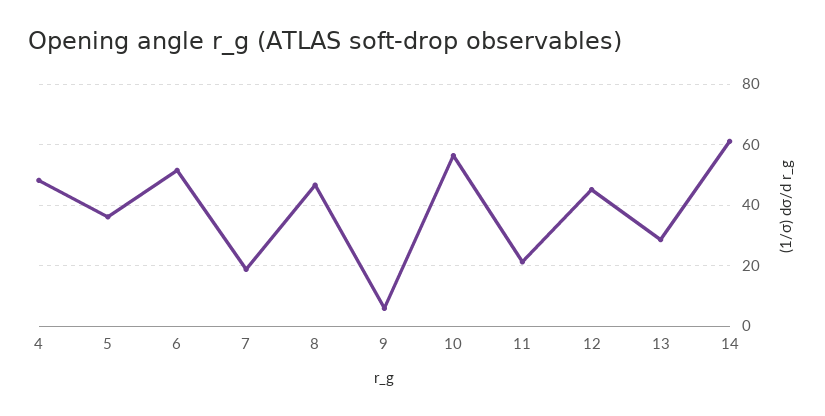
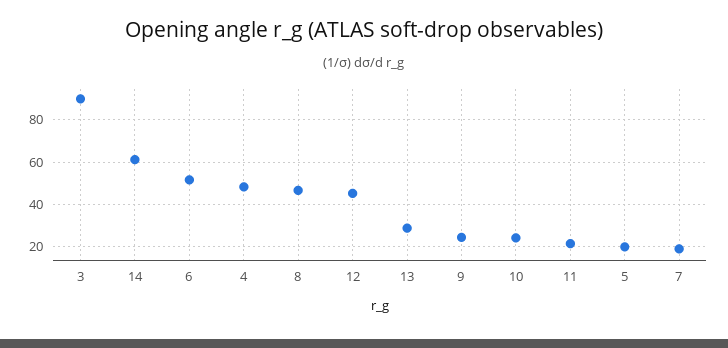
5: 36 -> 20
9: 6 -> 25
10: 56 -> 25
3: none -> 90

